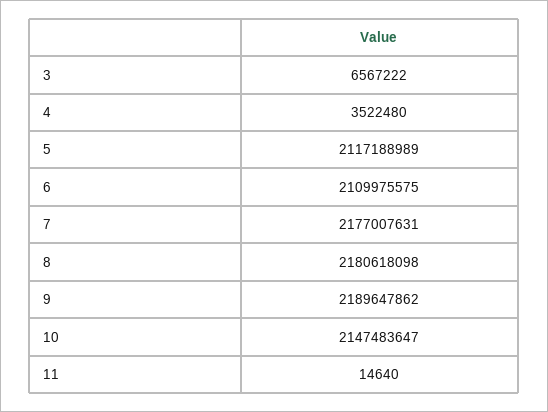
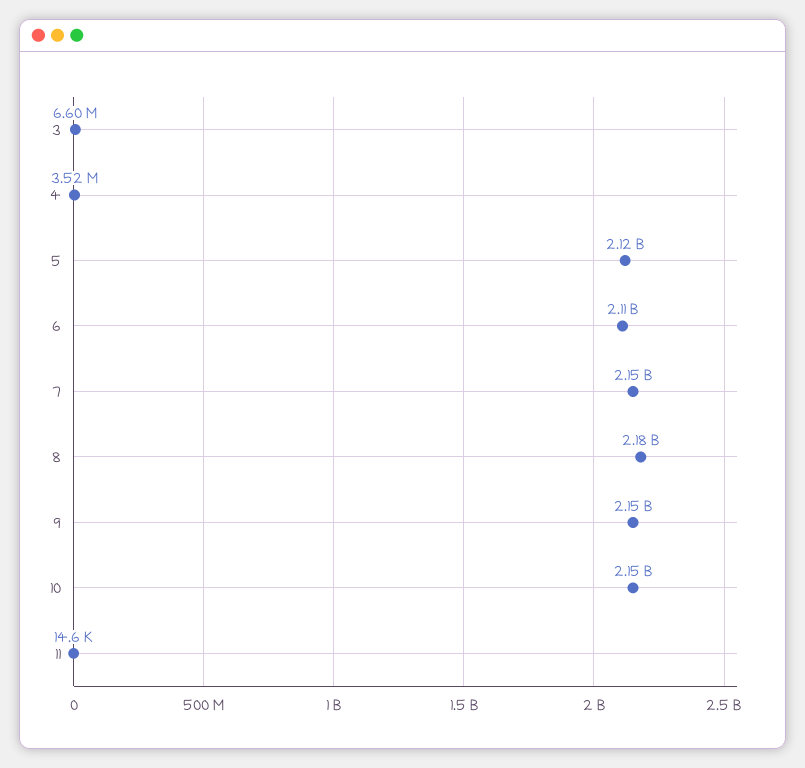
3: 6567222 -> 6600000
7: 2177007631 -> 2150000000
9: 2189647862 -> 2150000000

